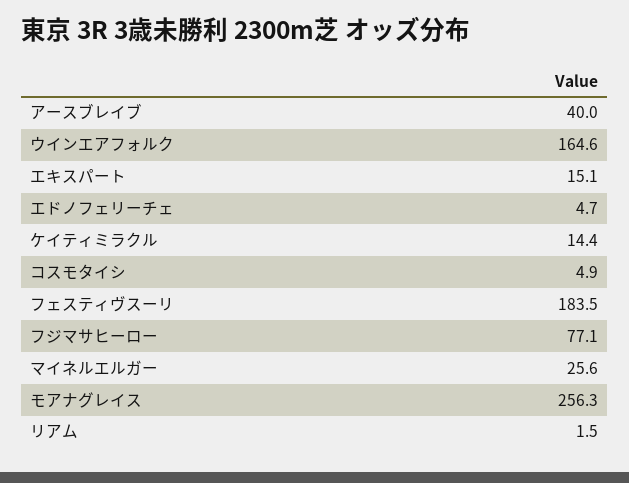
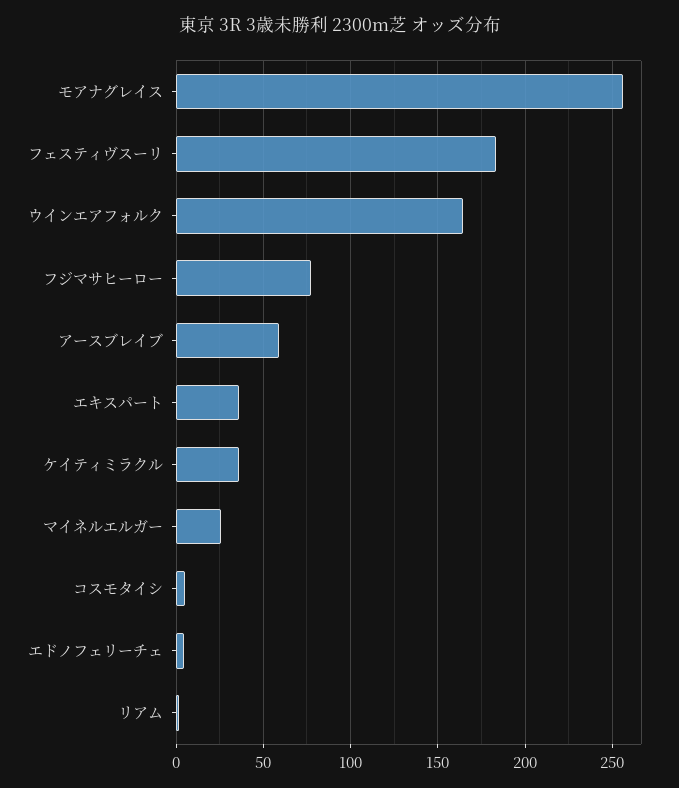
アースブレイブ: 40 -> 60
エキスパート: 15.1 -> 35
ケイティミラクル: 14.4 -> 35

